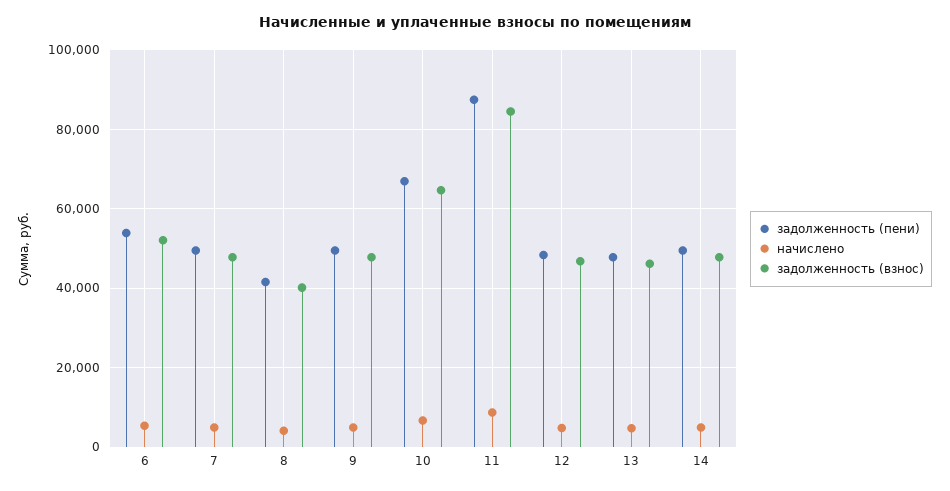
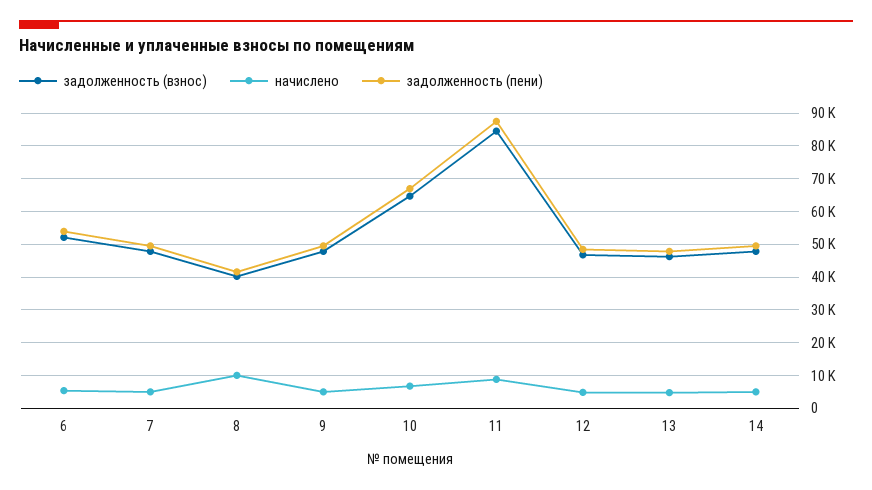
начислено, 8: 4000 -> 10000

